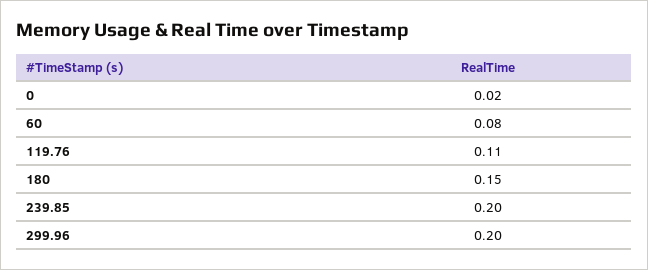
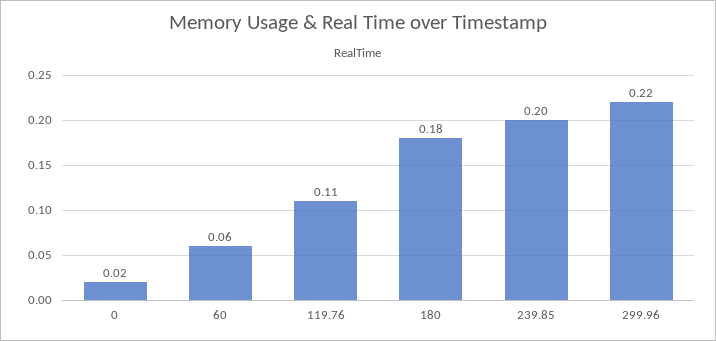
60: 0.08 -> 0.06
180: 0.15 -> 0.18
299.96: 0.2 -> 0.22

